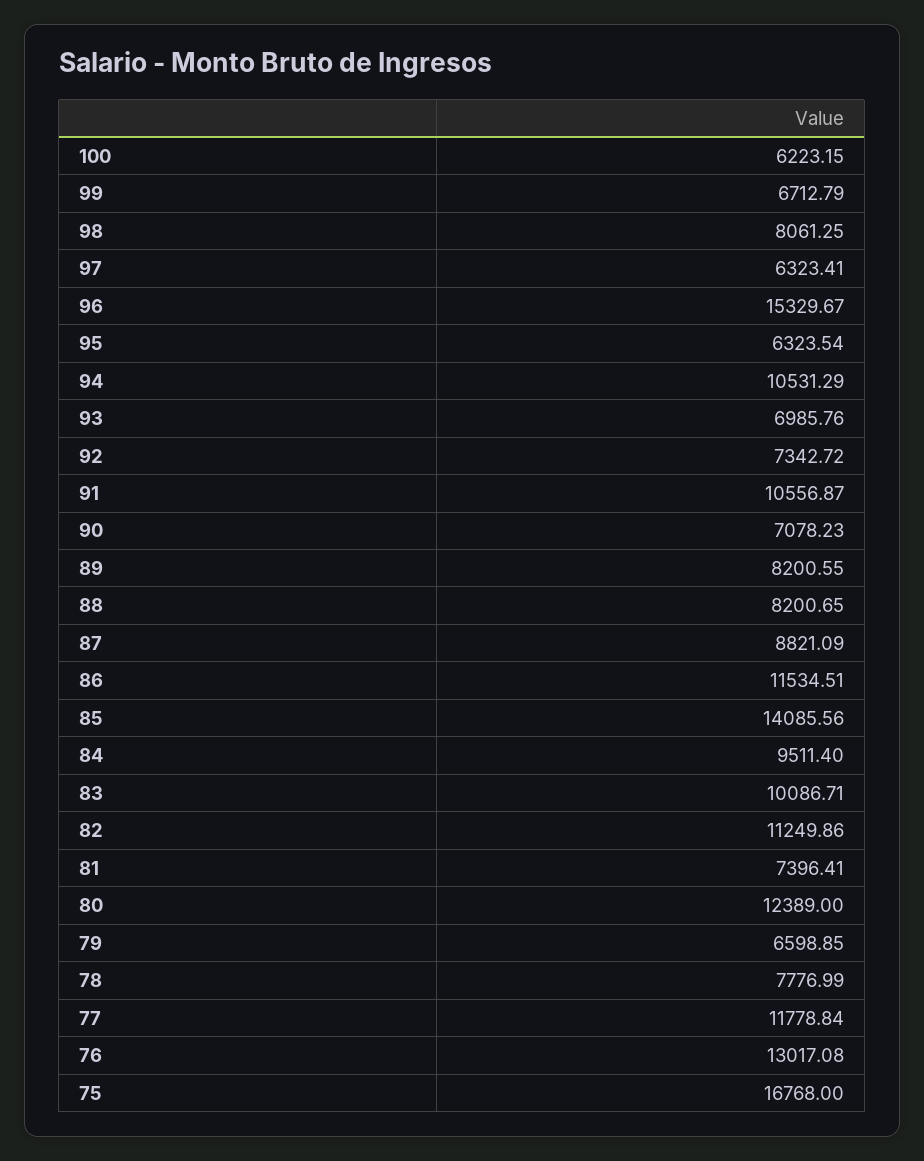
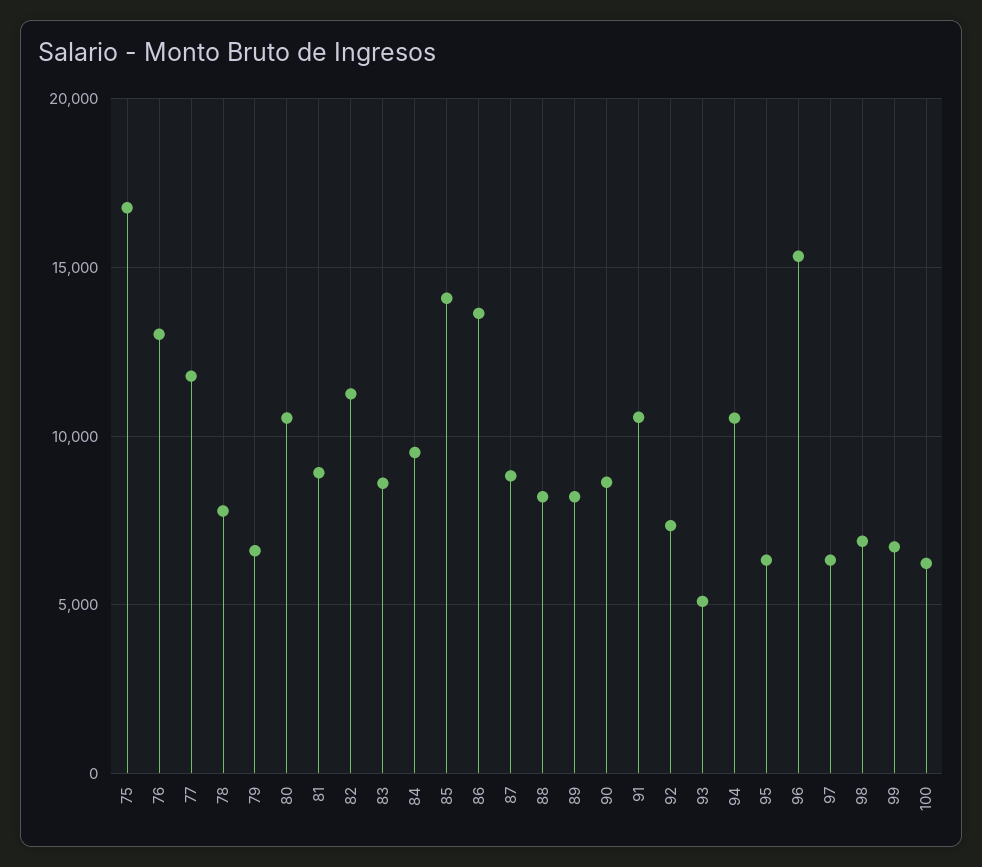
98: 8061.25 -> 7000
93: 6985.76 -> 5000
90: 7078.23 -> 8500
86: 11534.51 -> 13500
83: 10086.71 -> 8500
81: 7396.41 -> 9000
80: 12389 -> 10500

